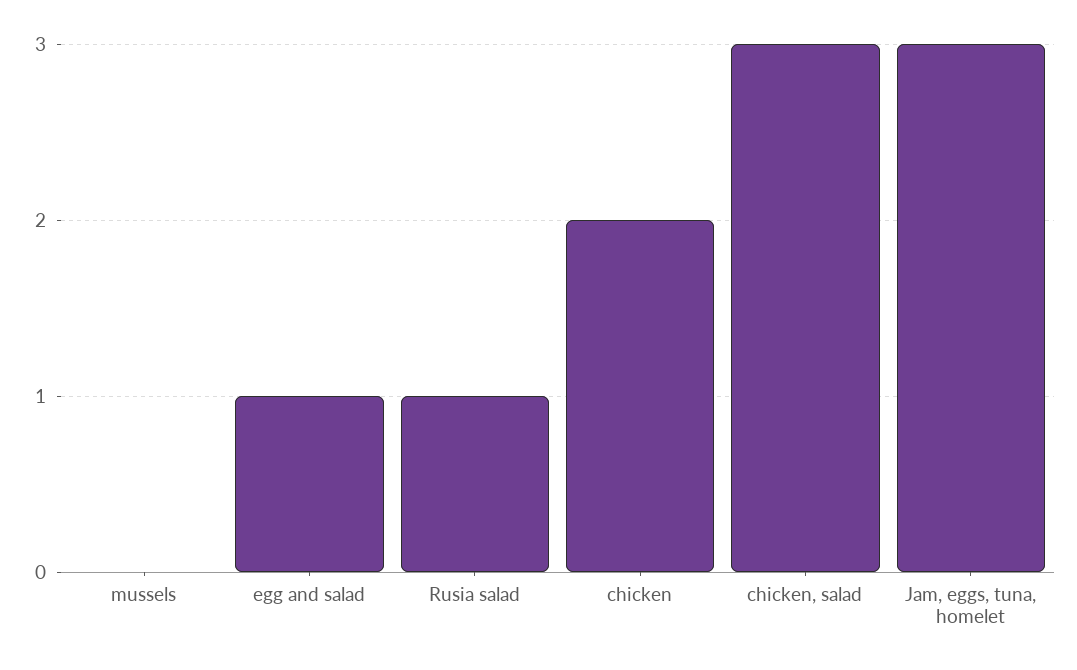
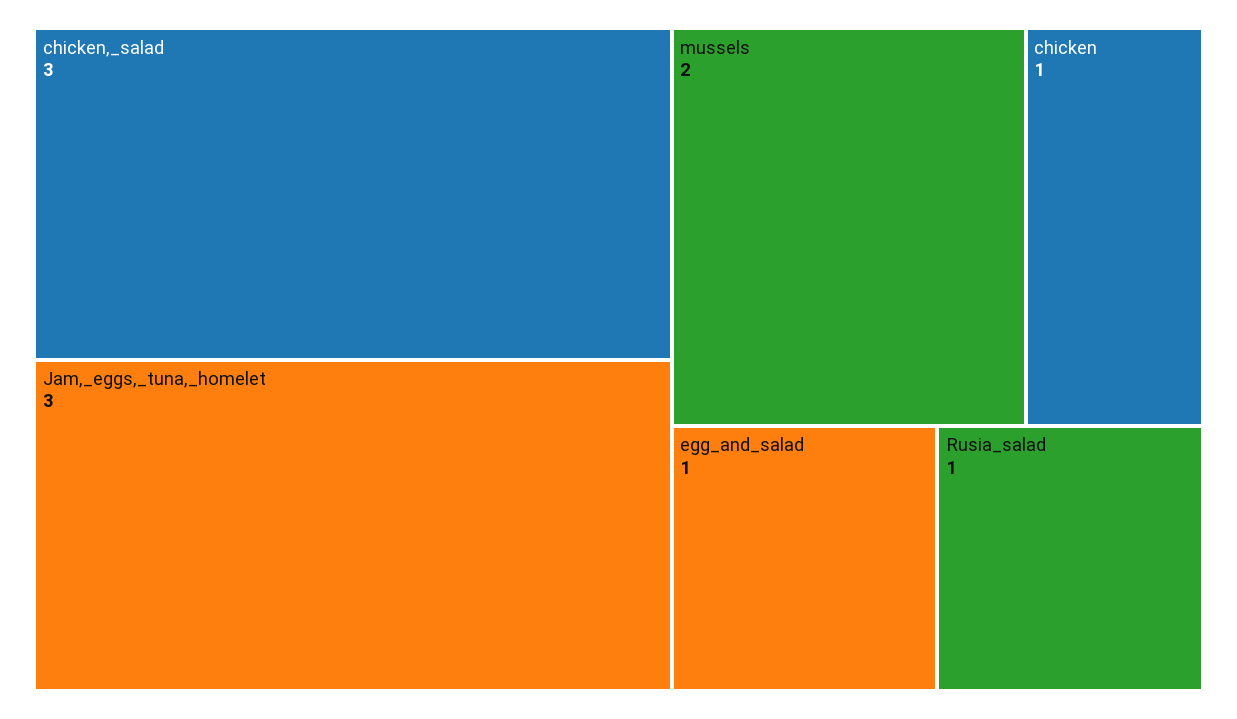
mussels: 0 -> 2
chicken: 2 -> 1

